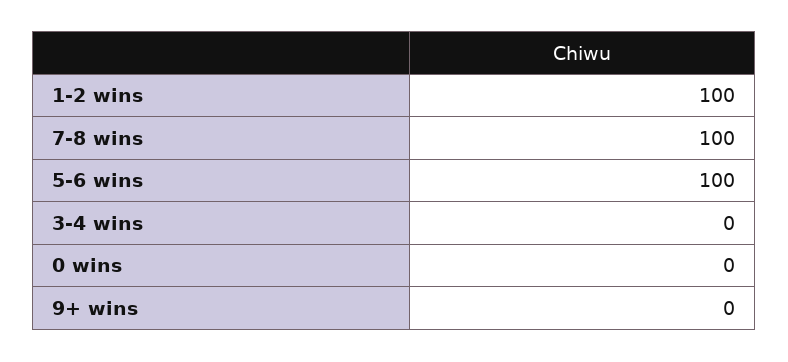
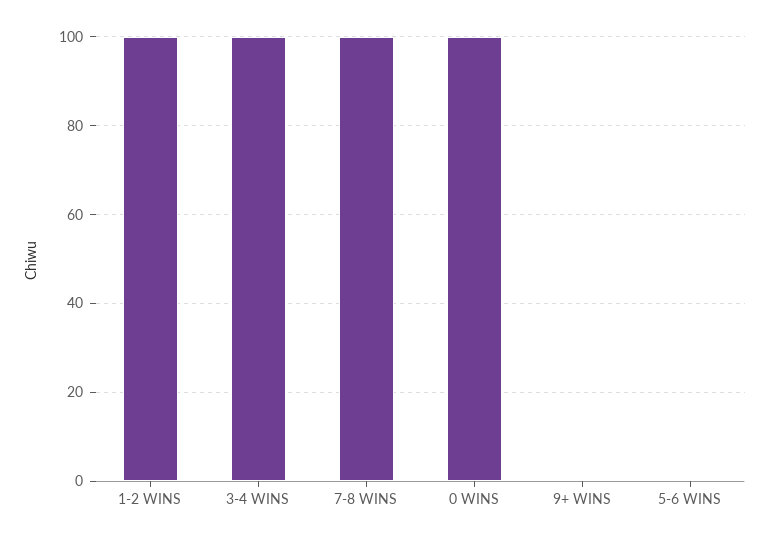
5-6 wins: 100 -> 0
3-4 wins: 0 -> 100
0 wins: 0 -> 100

